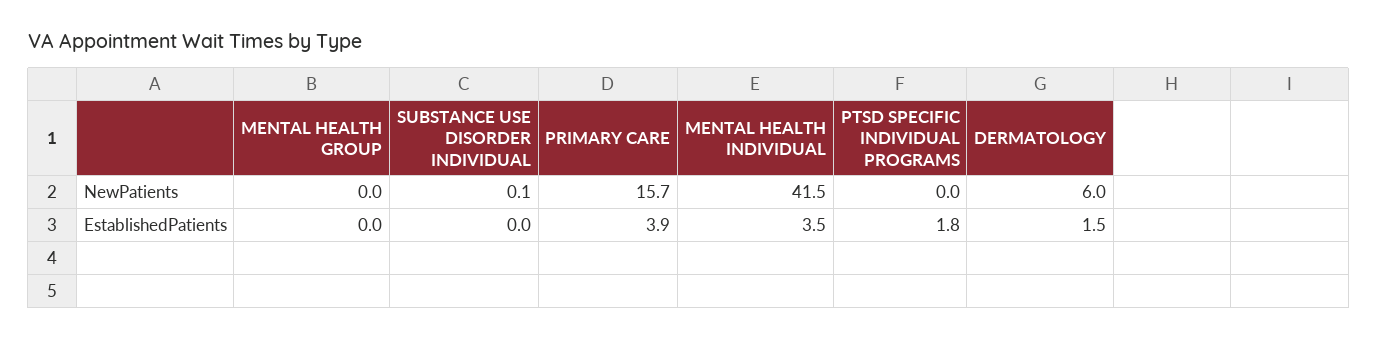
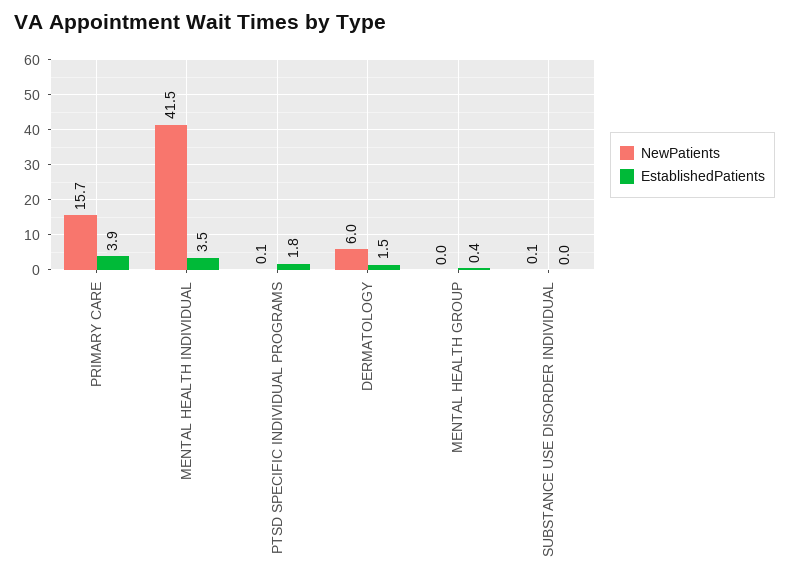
NewPatients, PTSD SPECIFIC INDIVIDUAL PROGRAMS: 0 -> 0.1
EstablishedPatients, MENTAL HEALTH GROUP: 0 -> 0.4

